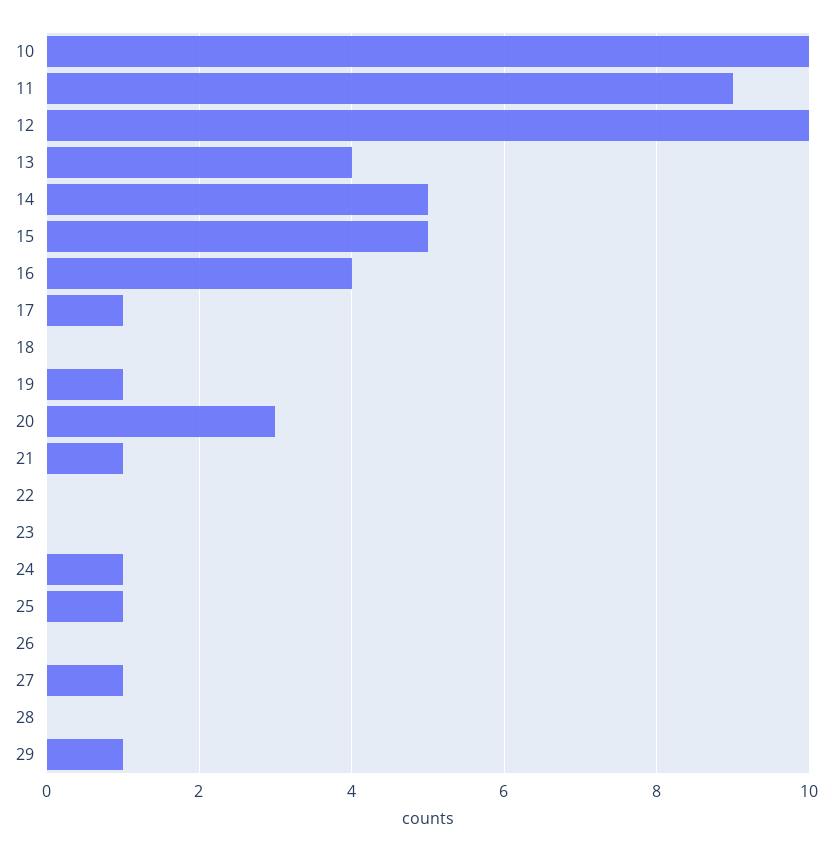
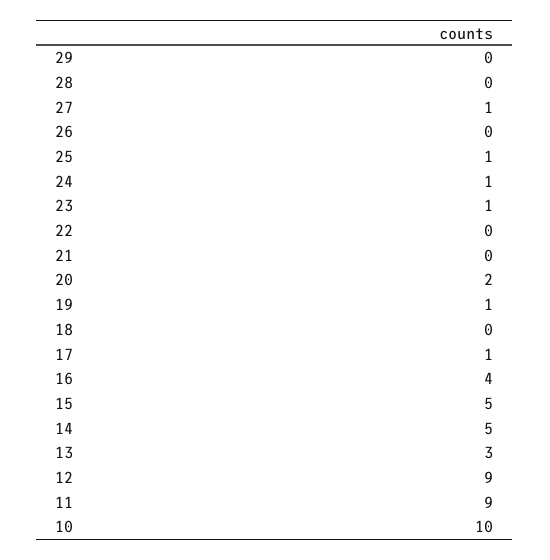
12: 10 -> 9
13: 4 -> 3
20: 3 -> 2
21: 1 -> 0
23: 0 -> 1
29: 1 -> 0

